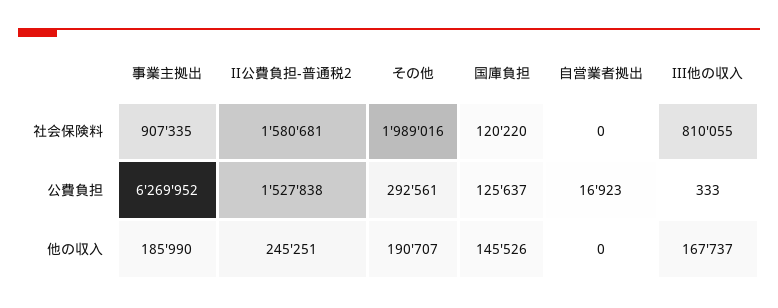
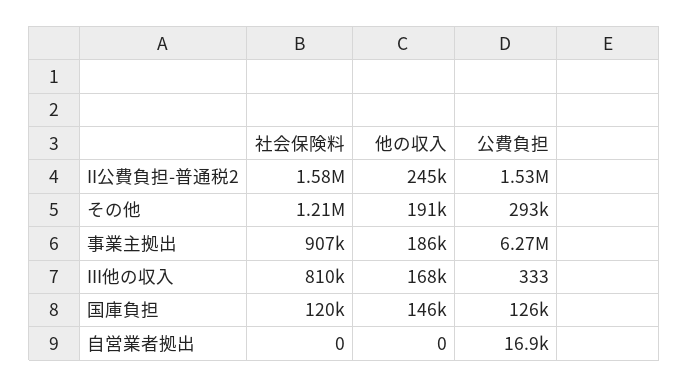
その他, 社会保険料: 1989016 -> 1210000

